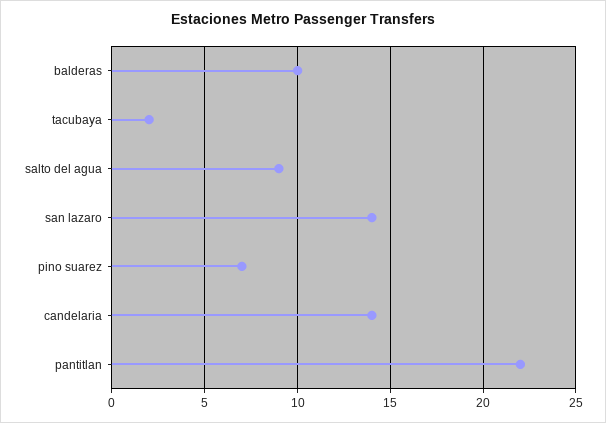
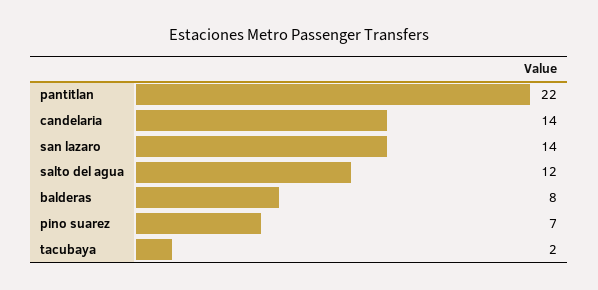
balderas: 10 -> 8
salto del agua: 9 -> 12

